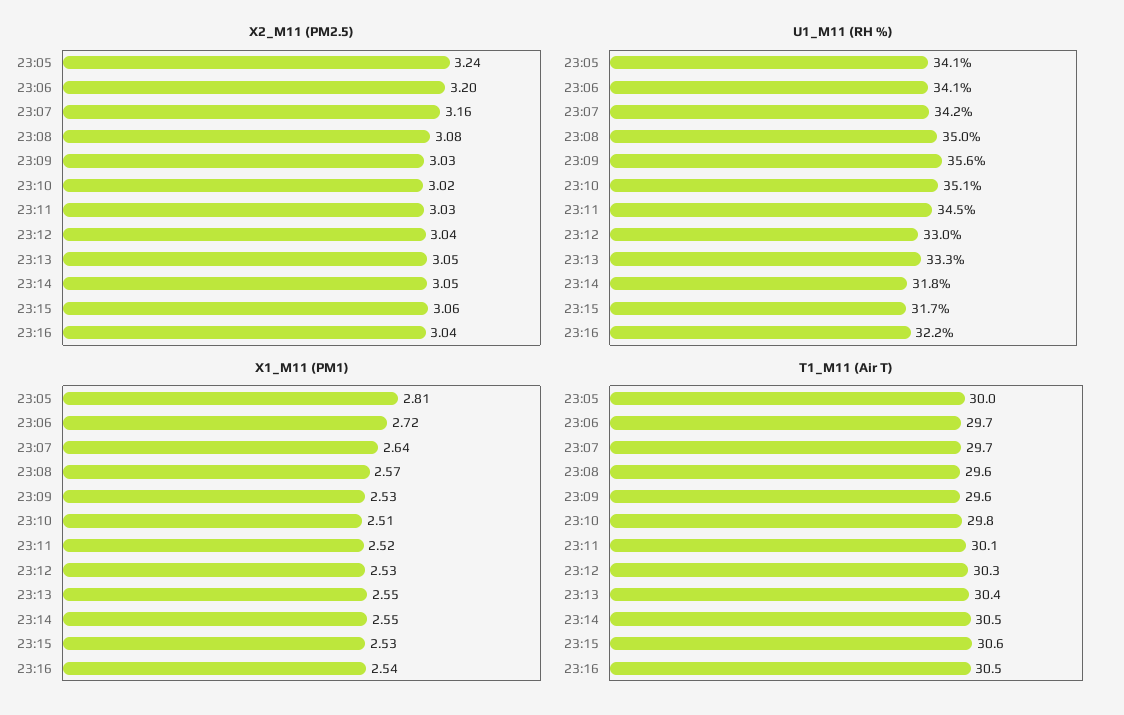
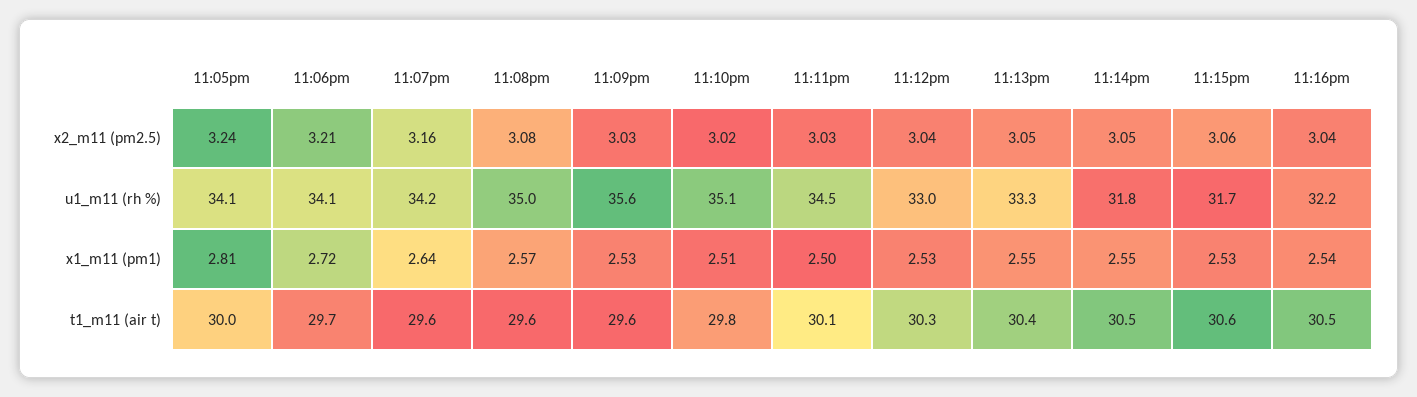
X2_M11 (PM2.5), 23:06: 3.2 -> 3.21
X1_M11 (PM1), 23:11: 2.52 -> 2.5
T1_M11 (Air T), 23:07: 29.7 -> 29.6

